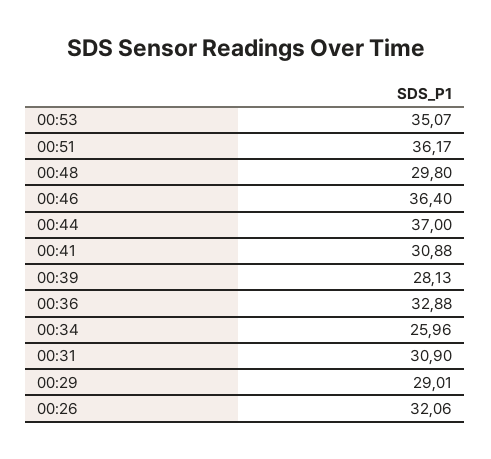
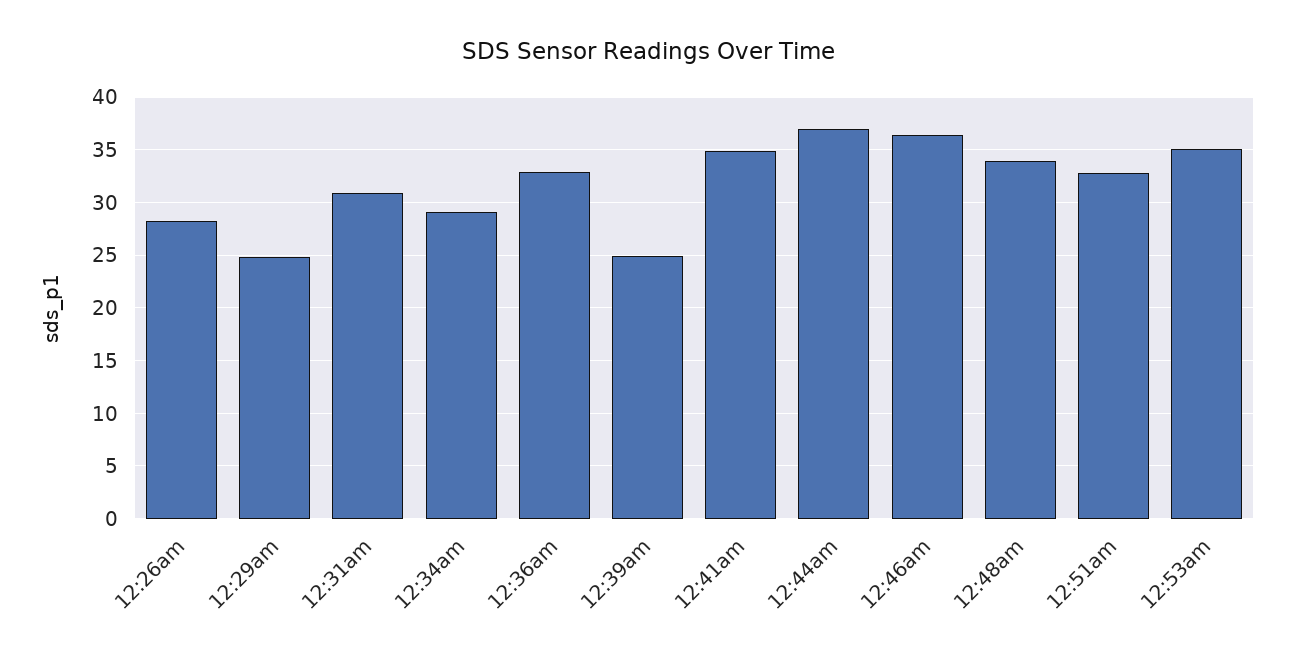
00:51: 36.17 -> 33
00:48: 29.8 -> 34
00:41: 30.88 -> 35
00:39: 28.13 -> 25
00:34: 25.96 -> 29
00:29: 29.01 -> 25
00:26: 32.06 -> 28

